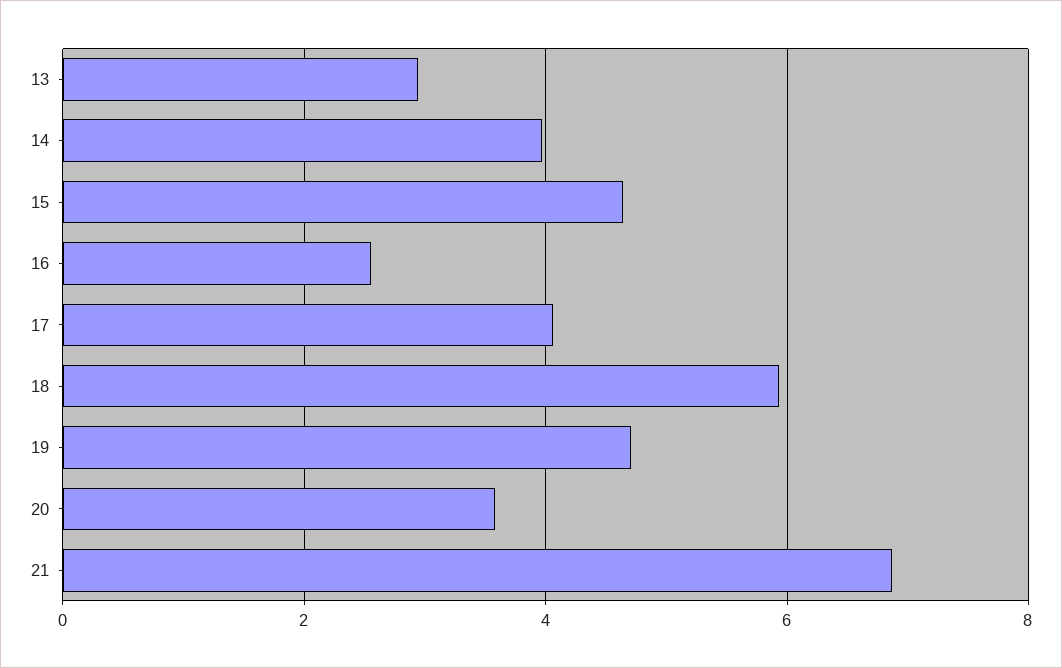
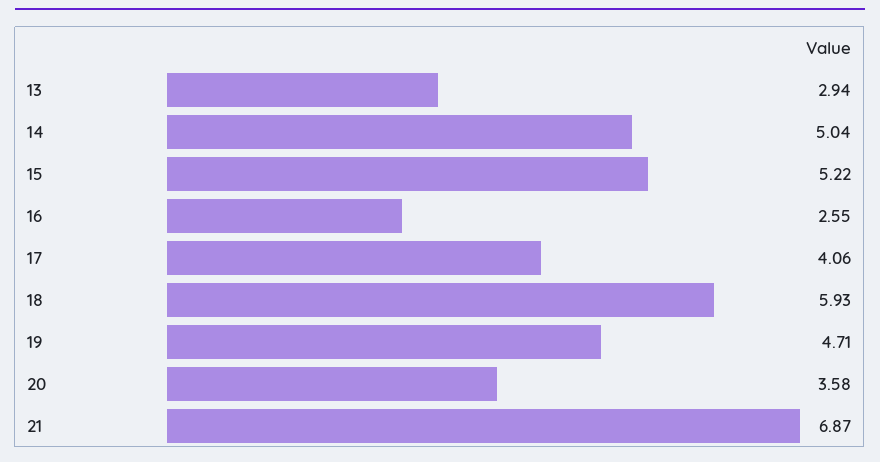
14: 4 -> 5.04
15: 4.6 -> 5.22

